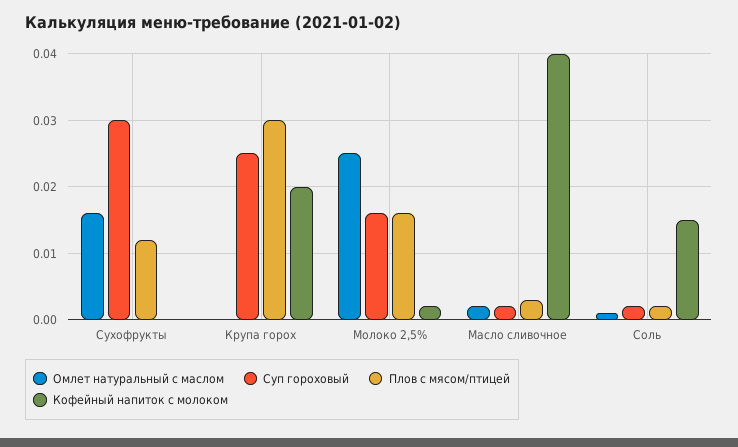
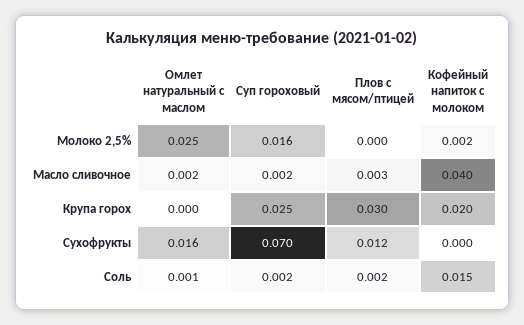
Суп гороховый, Сухофрукты: 0.03 -> 0.07
Плов с мясом/птицей, Молоко 2,5%: 0.016 -> 0

